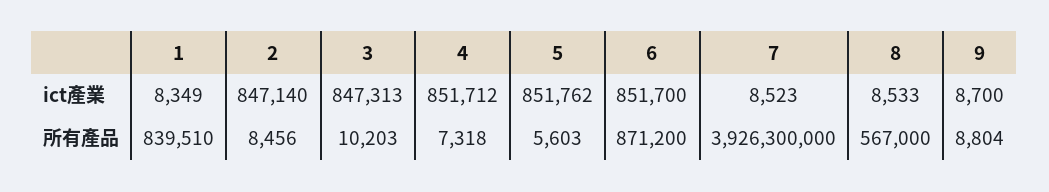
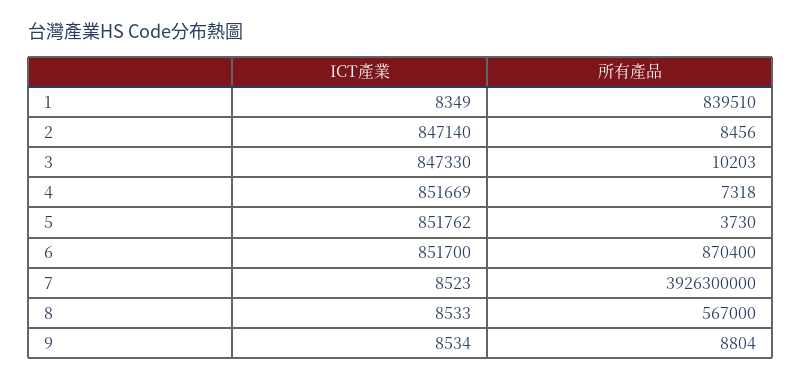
3, ict產業: 847313 -> 847330
4, ict產業: 851712 -> 851669
9, ict產業: 8700 -> 8534
5, 所有產品: 5603 -> 3730
6, 所有產品: 871200 -> 870400

